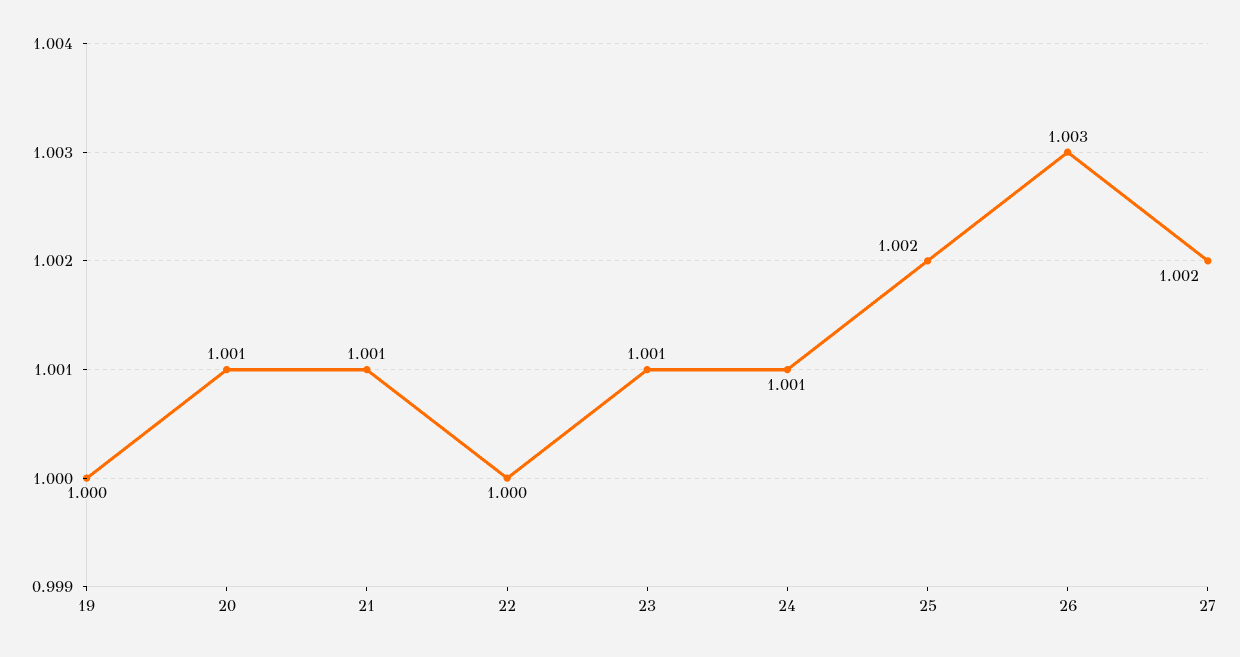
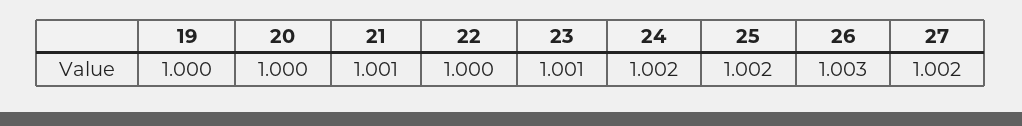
20: 1.001 -> 1
24: 1.001 -> 1.002

